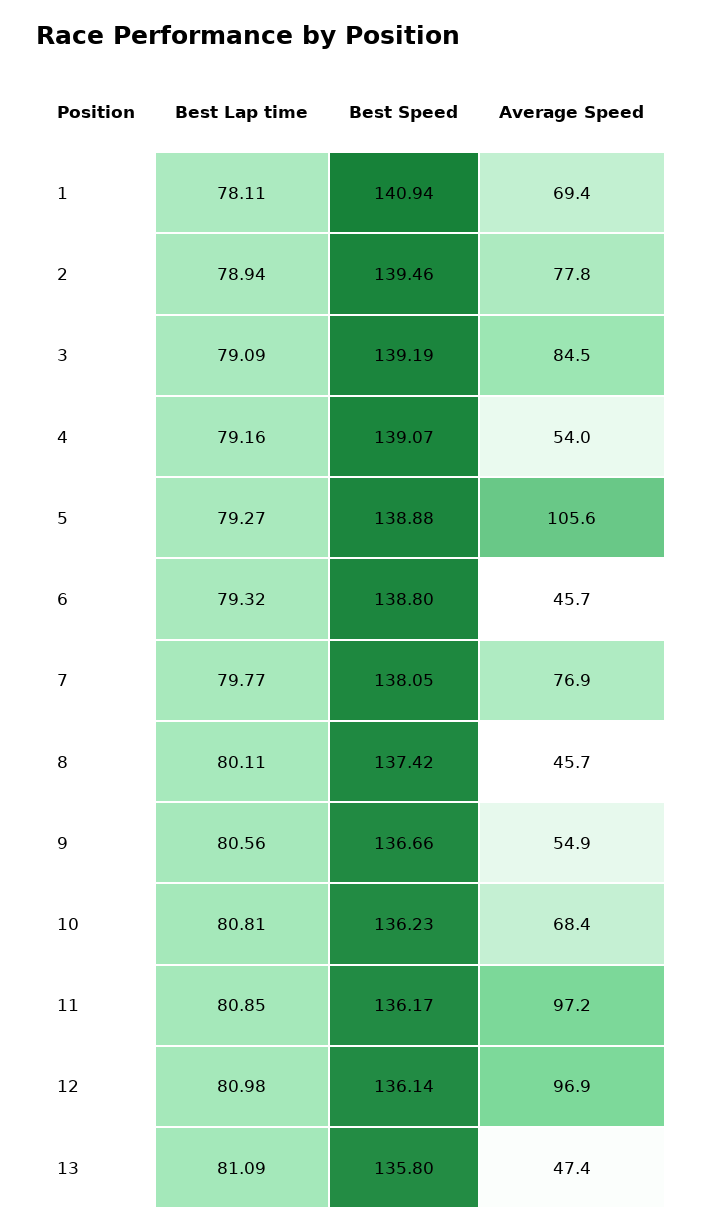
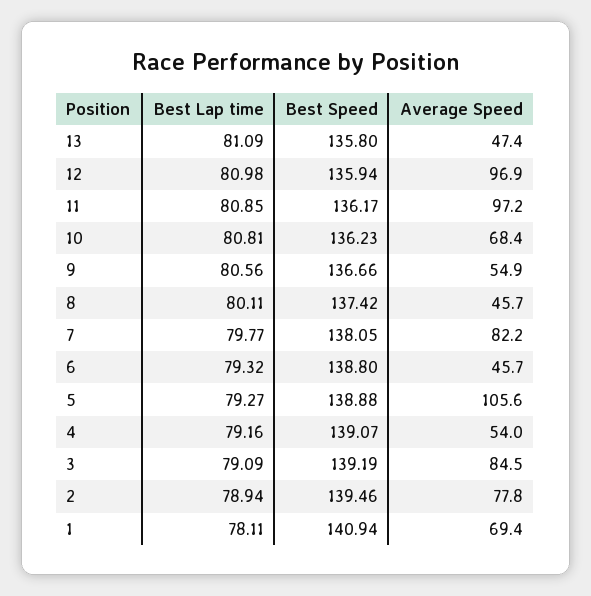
Average Speed, 7: 76.9 -> 82.2
Best Speed, 12: 136.14 -> 135.94

